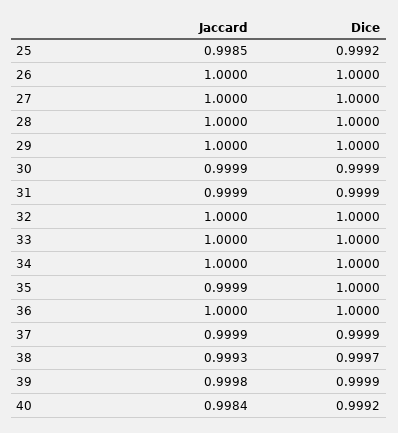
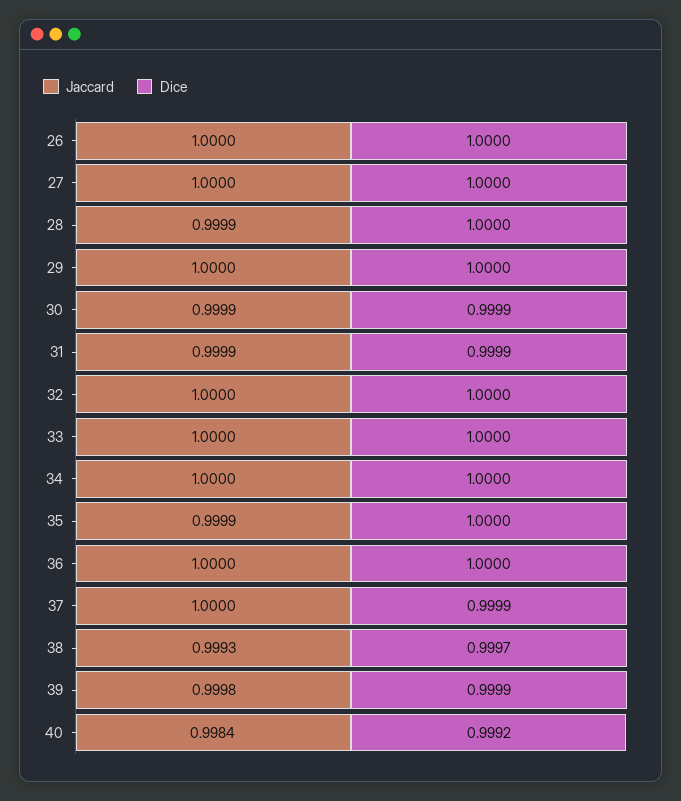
Jaccard, 25: 0.9985 -> none
Dice, 25: 0.9992 -> none
Jaccard, 28: 1 -> 0.9999
Jaccard, 37: 0.9999 -> 1

